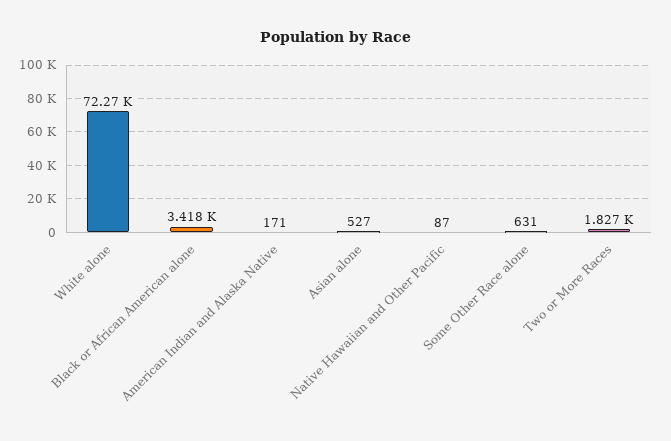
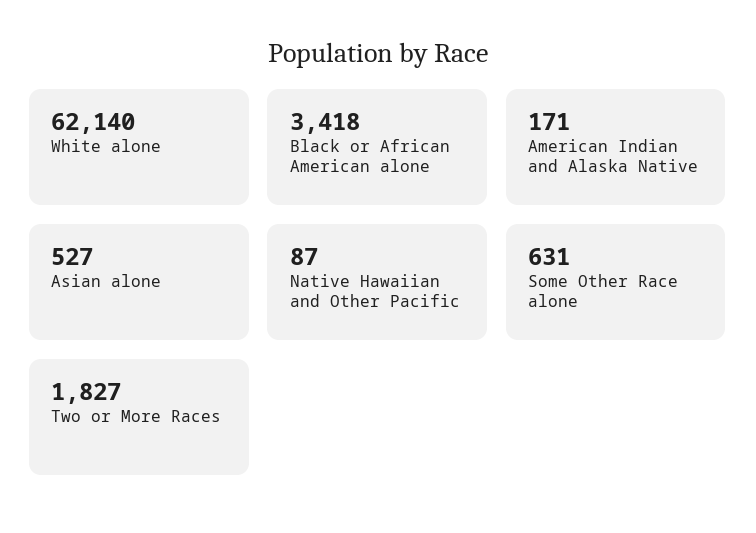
White alone: 72270 -> 62140

